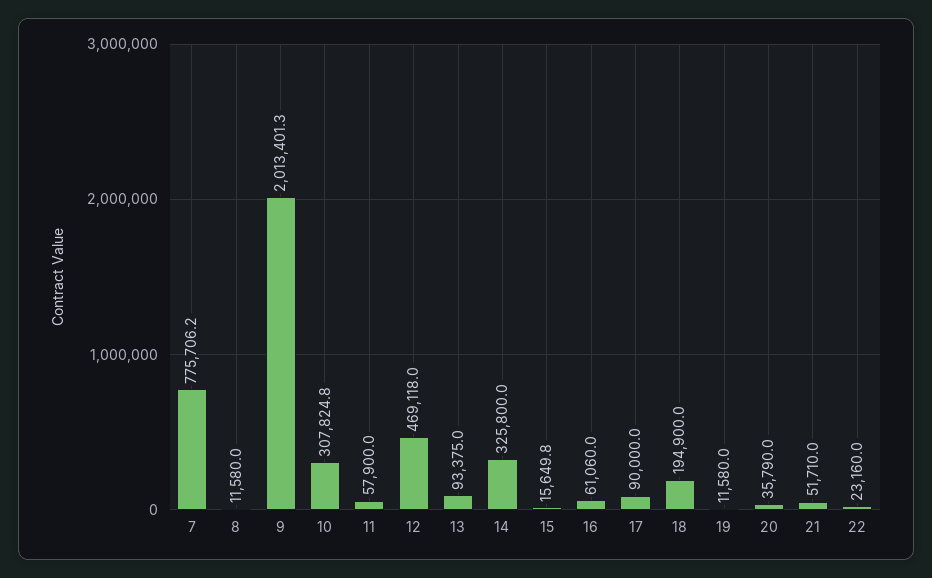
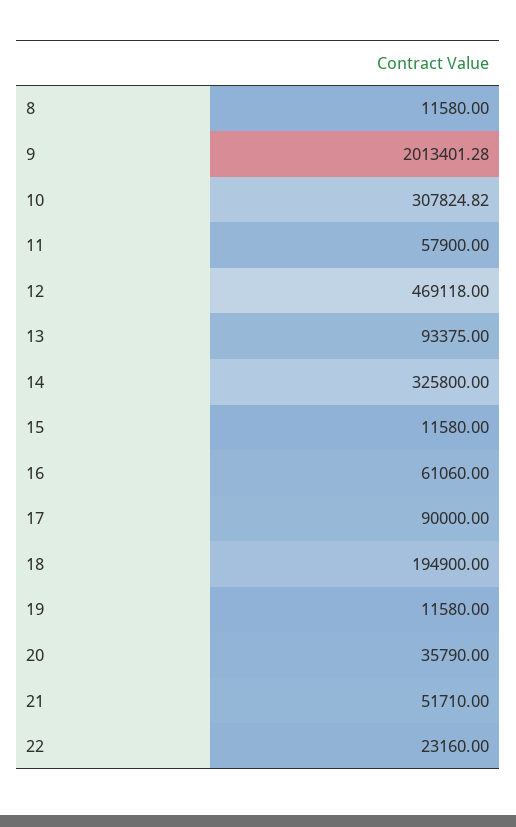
7: 775706.2 -> none
15: 15649.8 -> 11580

